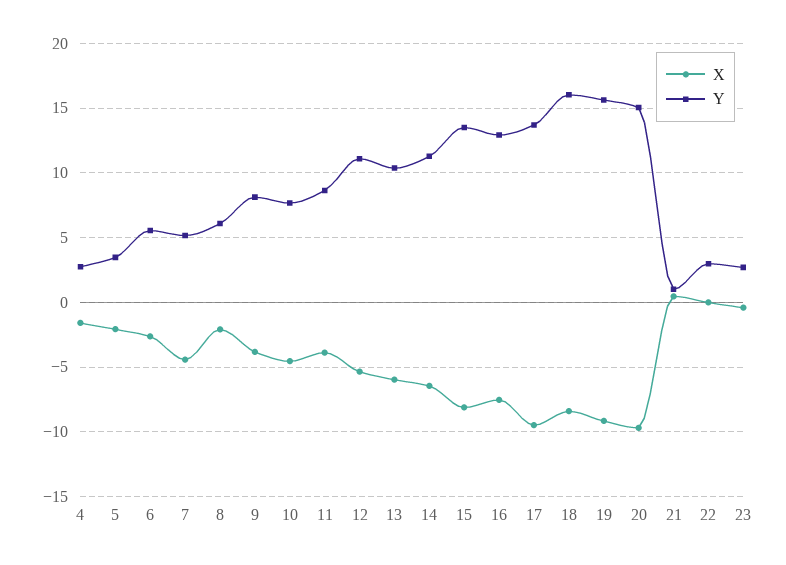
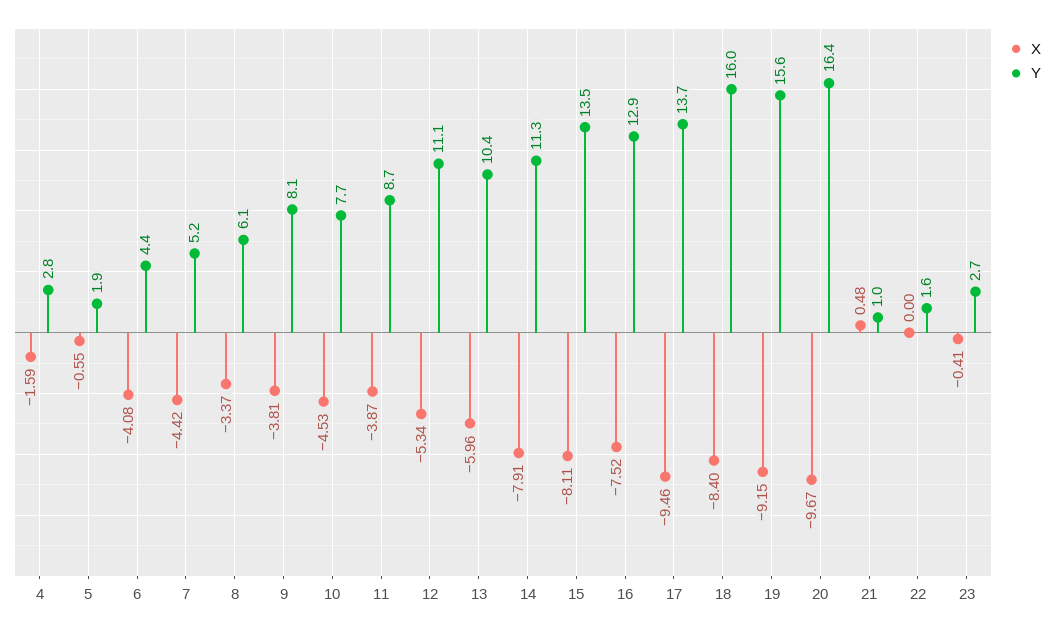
X, 5: -2 -> -0.55
Y, 5: 3.5 -> 1.9
X, 6: -2.5 -> -4.08
Y, 6: 5.5 -> 4.4
X, 8: -2 -> -3.37
X, 14: -6.5 -> -7.91
Y, 20: 15 -> 16.4
Y, 22: 3 -> 1.6

